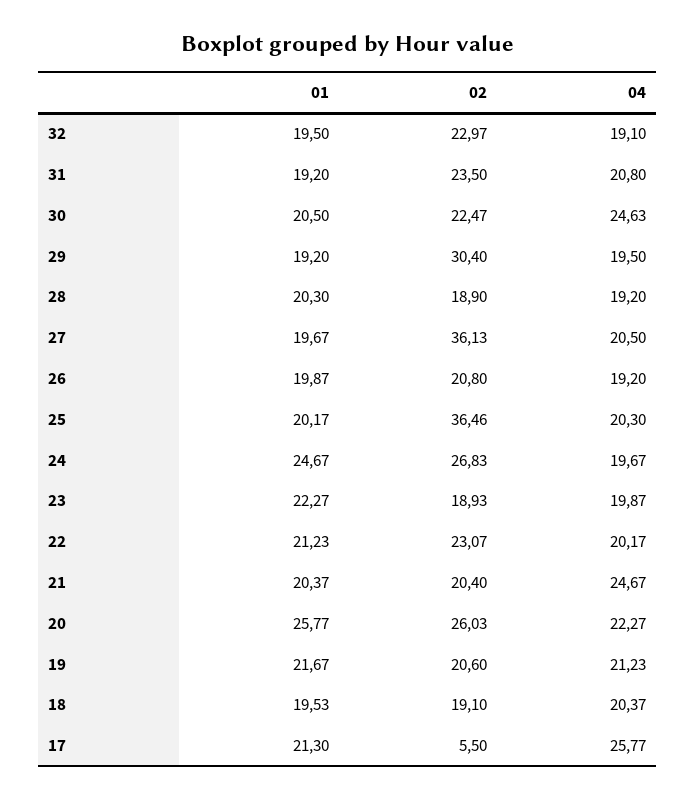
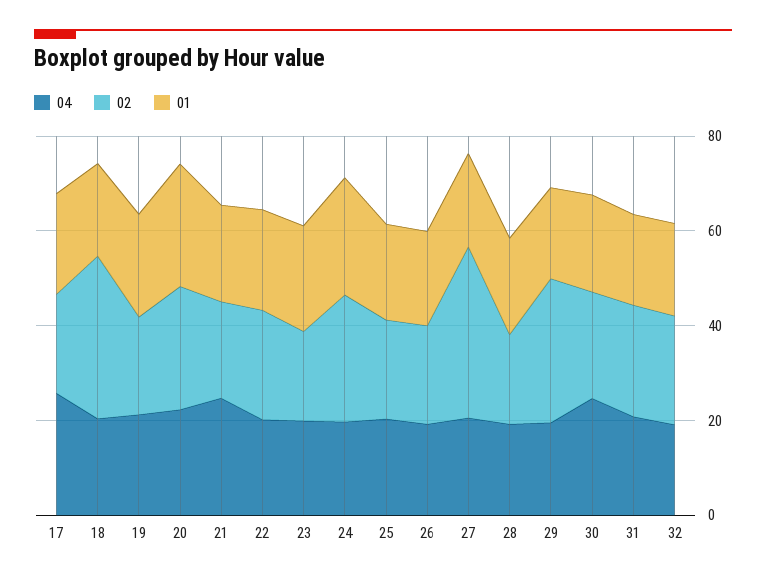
02, 25: 36.46 -> 20
02, 18: 19.1 -> 35
02, 17: 5.5 -> 20

